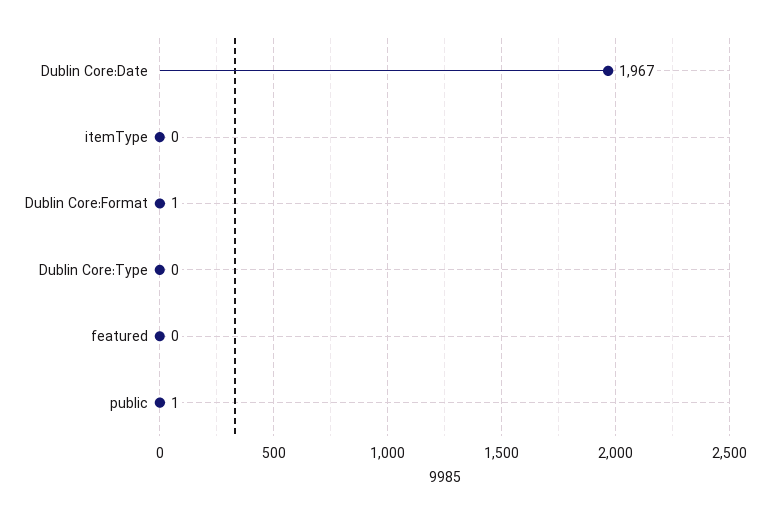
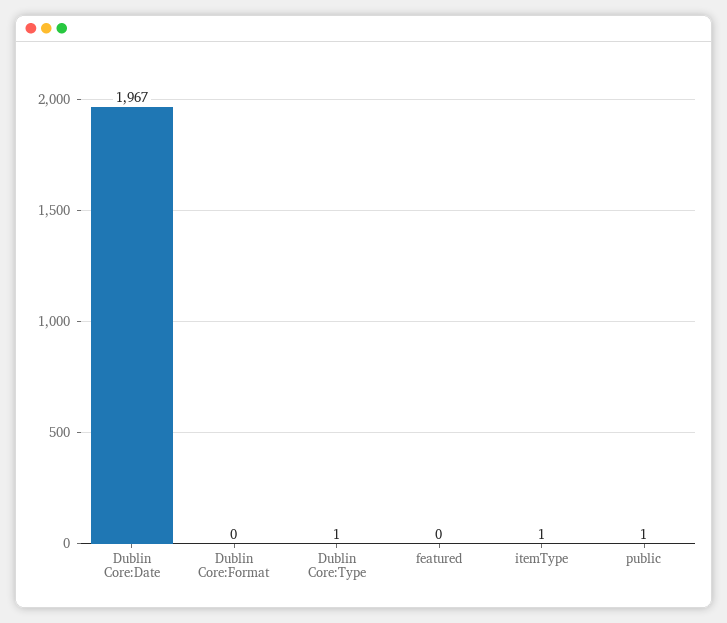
itemType: 0 -> 1
Dublin Core:Format: 1 -> 0
Dublin Core:Type: 0 -> 1

